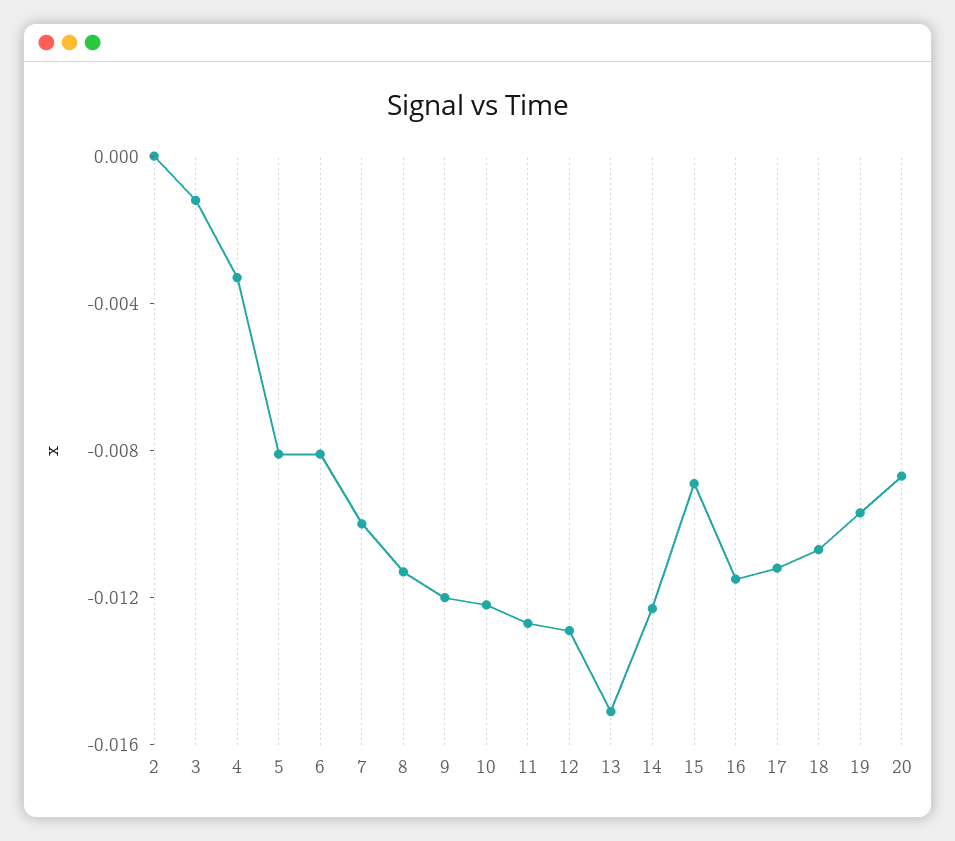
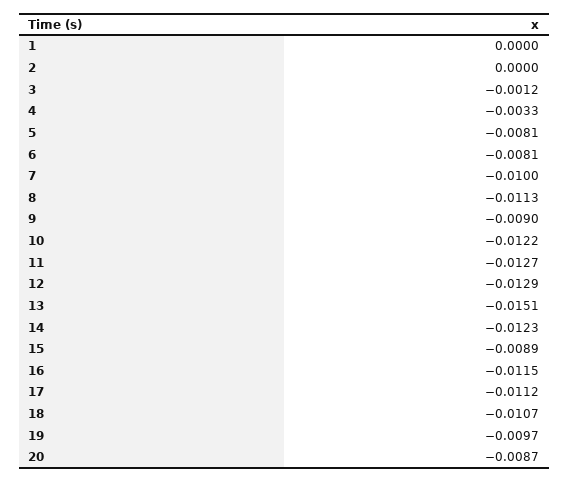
9: -0.012 -> -0.009
1: none -> 0

